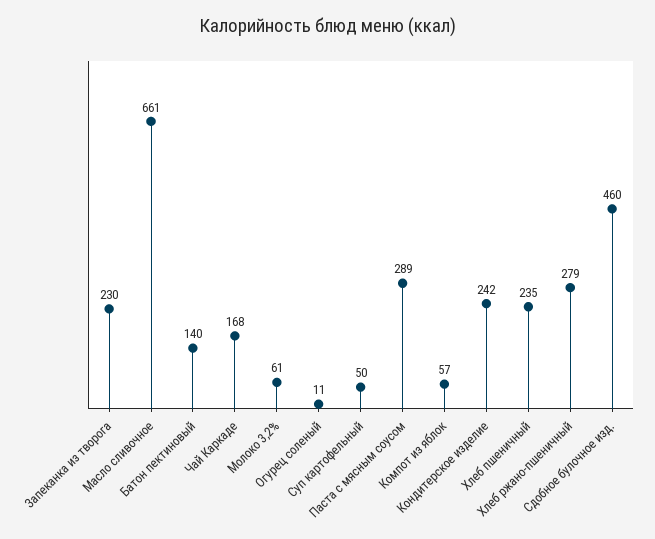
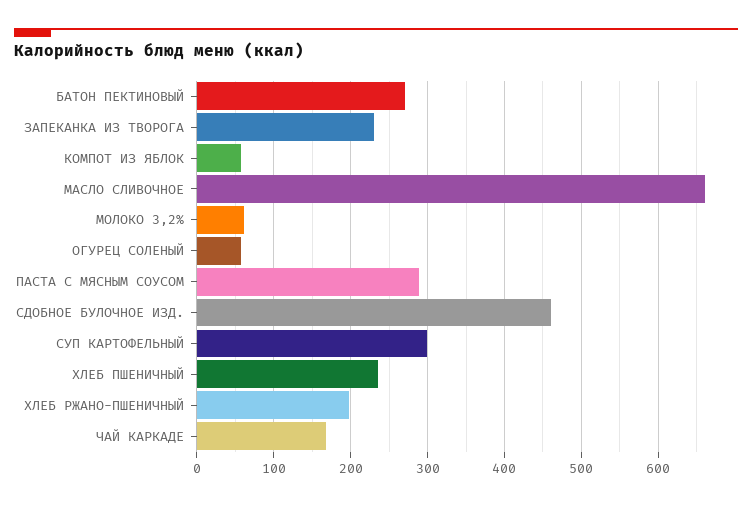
Батон пектиновый: 140 -> 270
Огурец соленый: 11 -> 60
Суп картофельный: 50 -> 300
Кондитерское изделие: 242 -> none
Хлеб ржано-пшеничный: 279 -> 200

